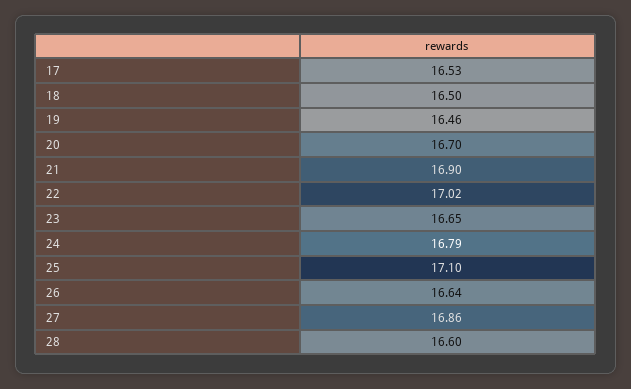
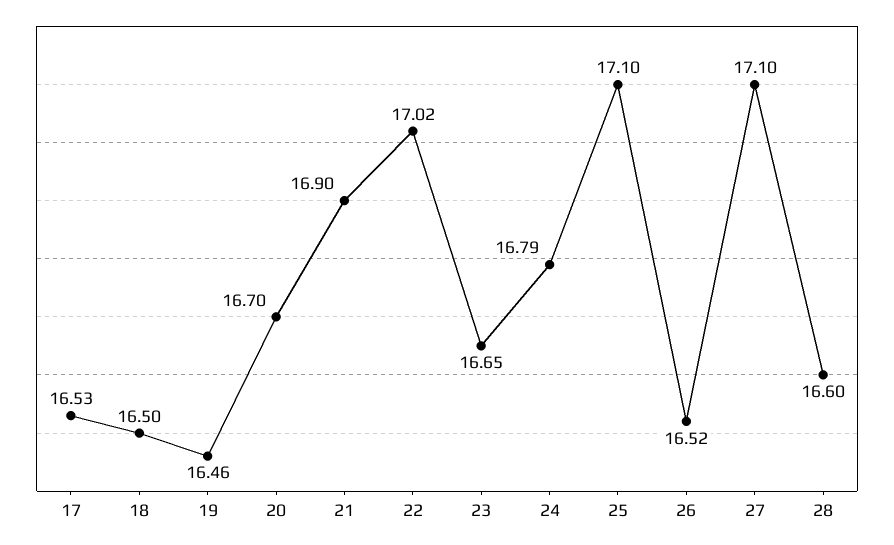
26: 16.64 -> 16.52
27: 16.86 -> 17.1

